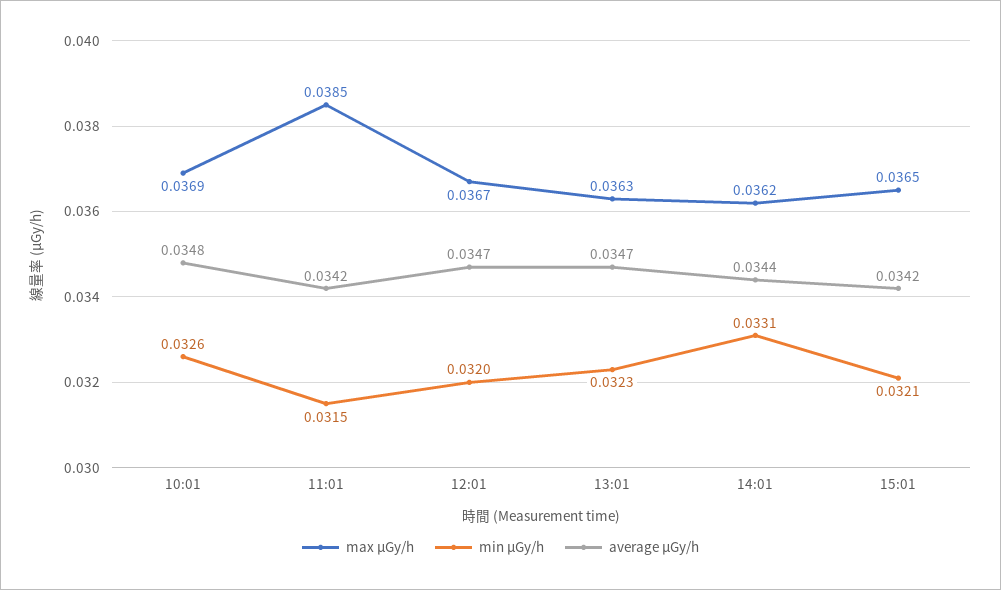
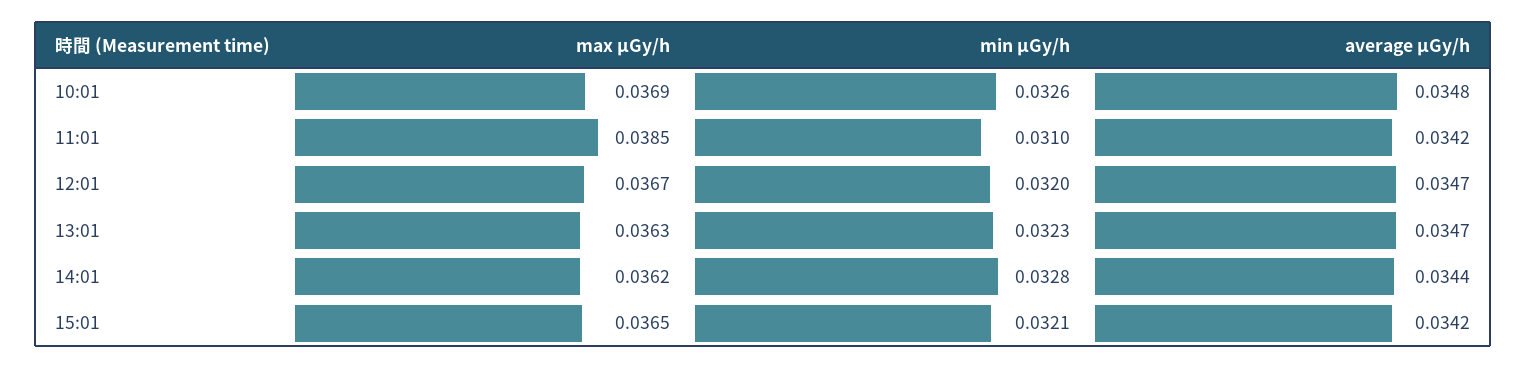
min μGy/h, 11:01: 0.0315 -> 0.031
min μGy/h, 14:01: 0.0331 -> 0.0328

